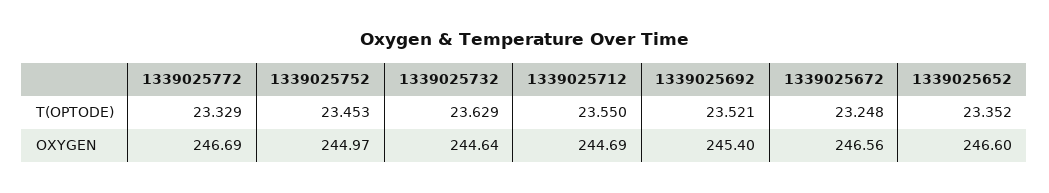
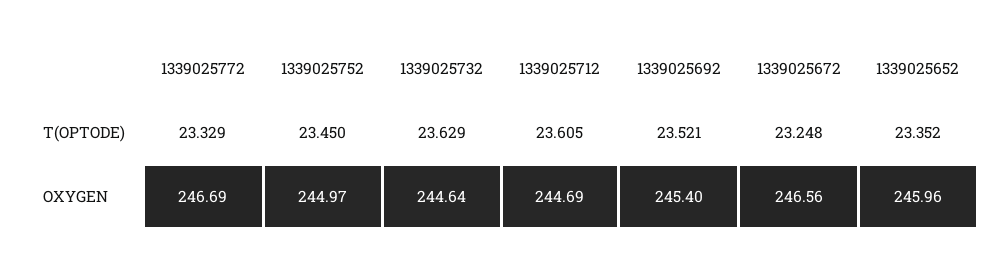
1339025752, T(OPTODE): 23.453 -> 23.45
1339025712, T(OPTODE): 23.55 -> 23.605
1339025652, OXYGEN: 246.6 -> 245.96

